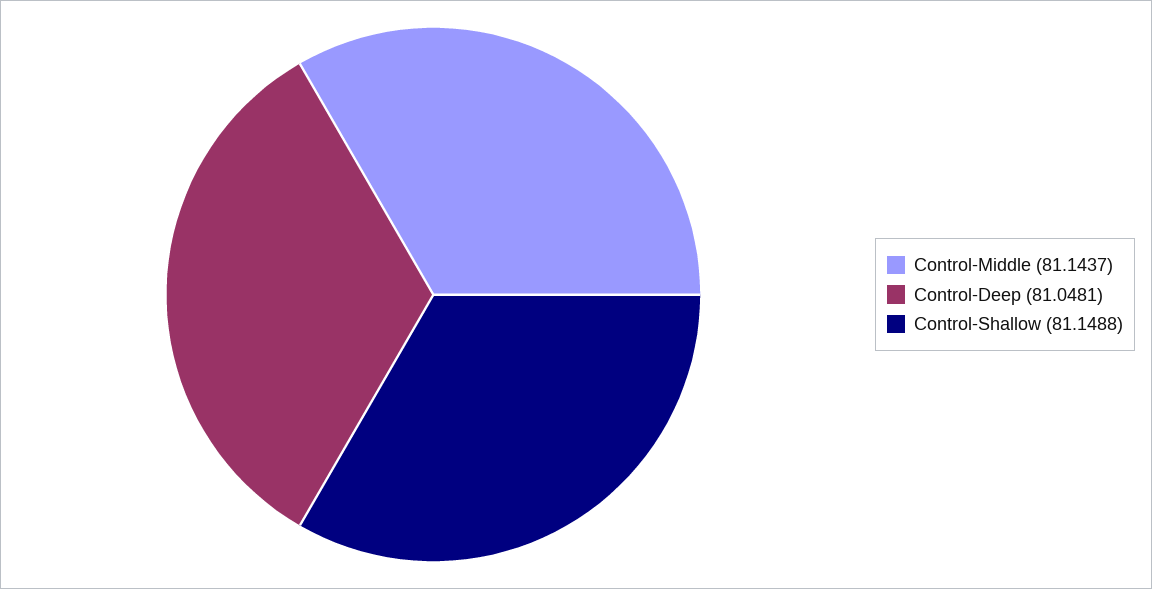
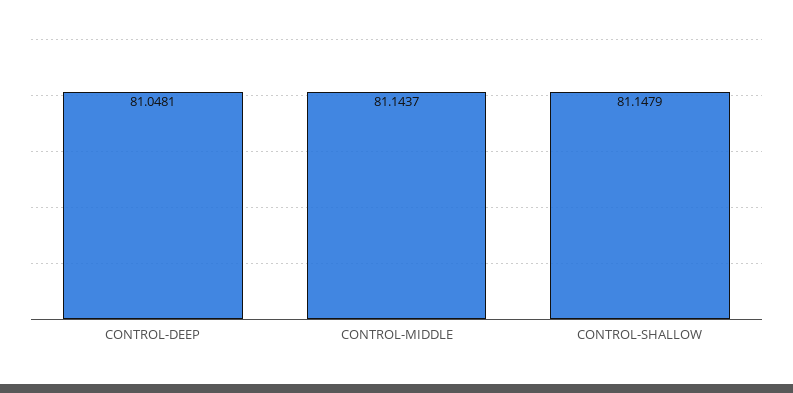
Control-Shallow: 81.1488 -> 81.1479

